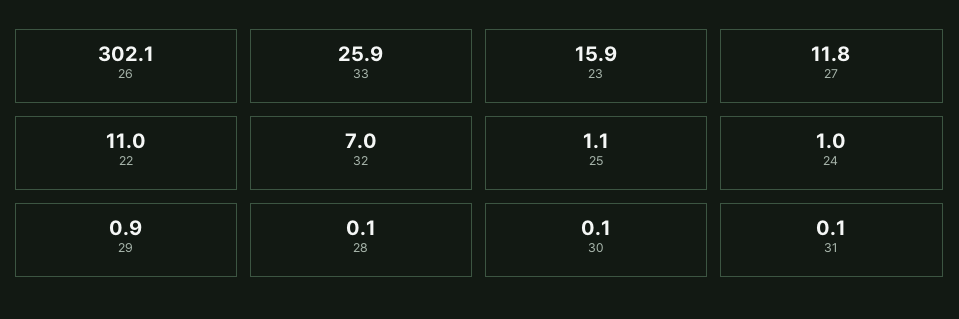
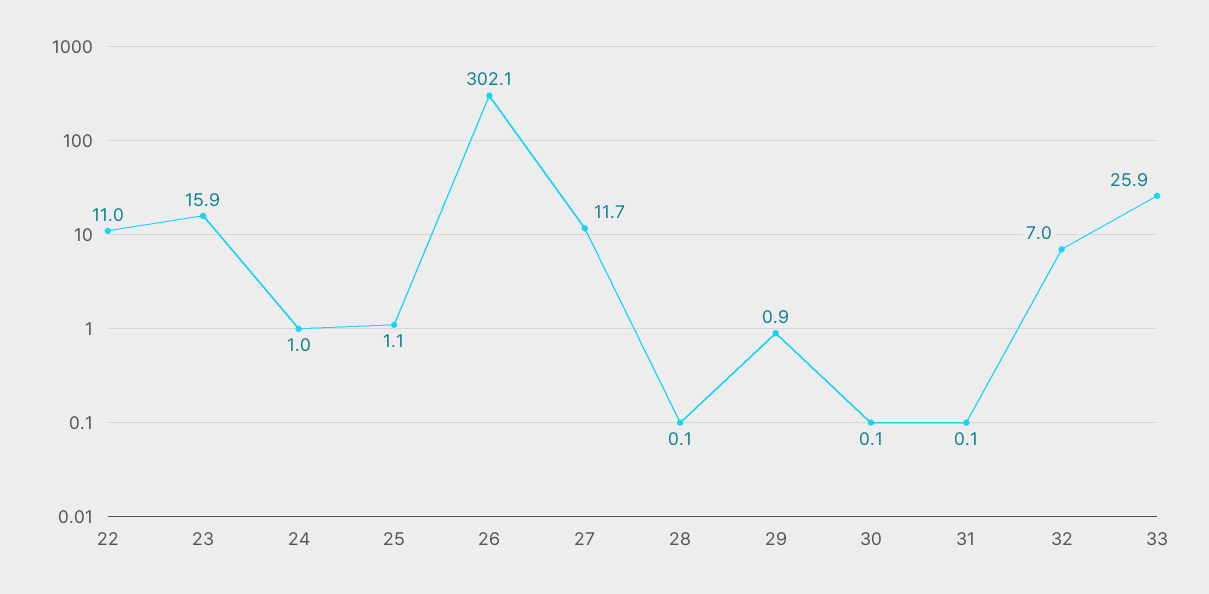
27: 11.8 -> 11.7

